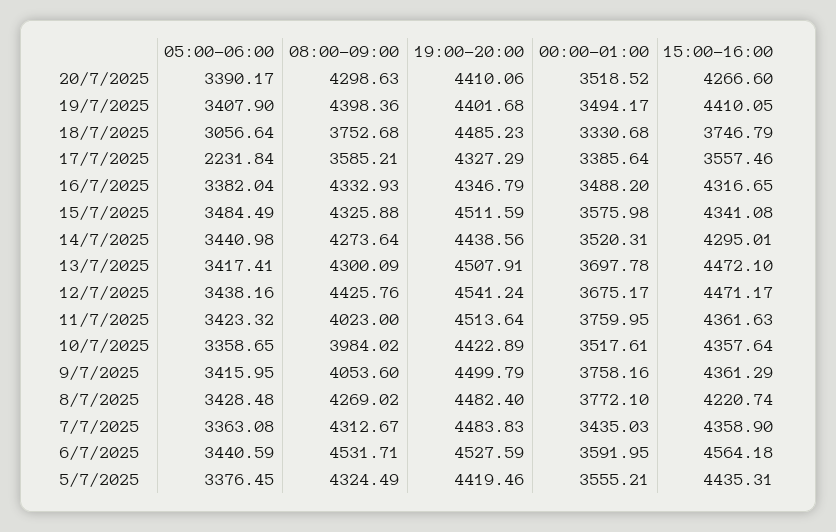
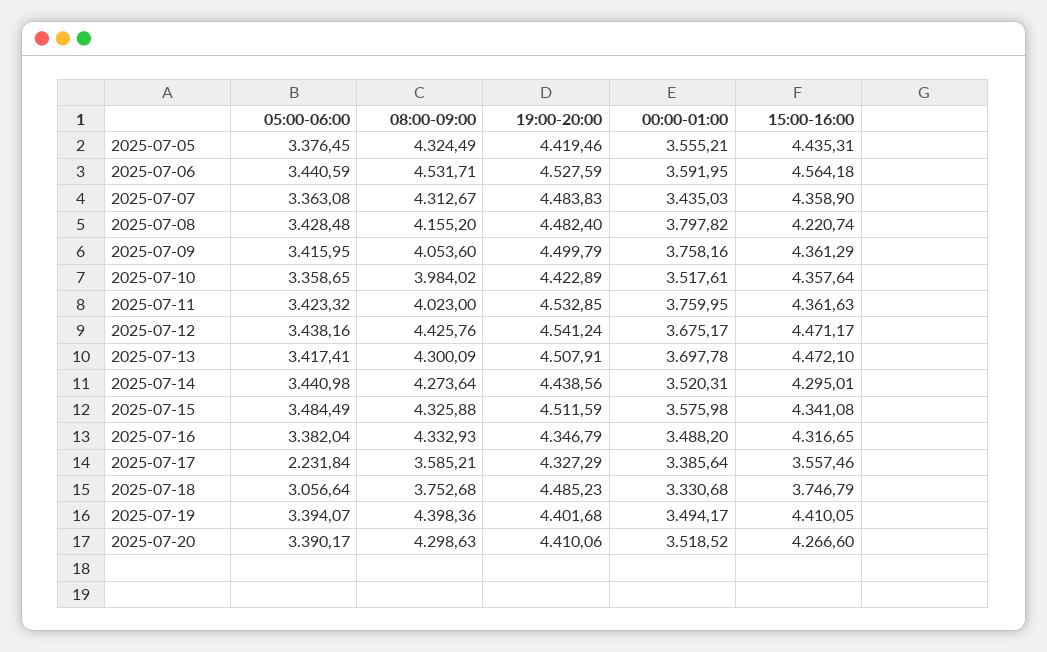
05:00-06:00, 19/7/2025: 3407.9 -> 3394.07
19:00-20:00, 11/7/2025: 4513.64 -> 4532.85
08:00-09:00, 8/7/2025: 4269.02 -> 4155.2
00:00-01:00, 8/7/2025: 3772.1 -> 3797.82

